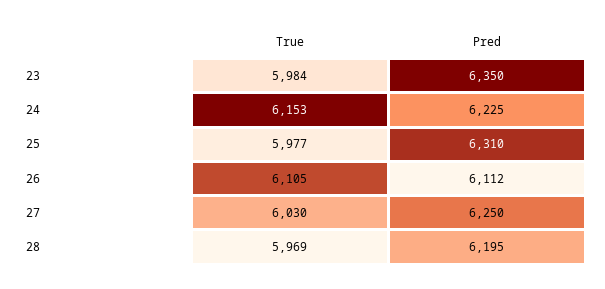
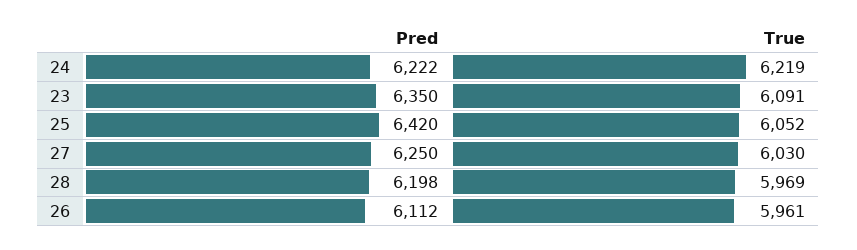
True, 23: 5984 -> 6091
True, 24: 6153 -> 6219
Pred, 24: 6225 -> 6222
True, 25: 5977 -> 6052
Pred, 25: 6310 -> 6420
True, 26: 6105 -> 5961
Pred, 28: 6195 -> 6198

